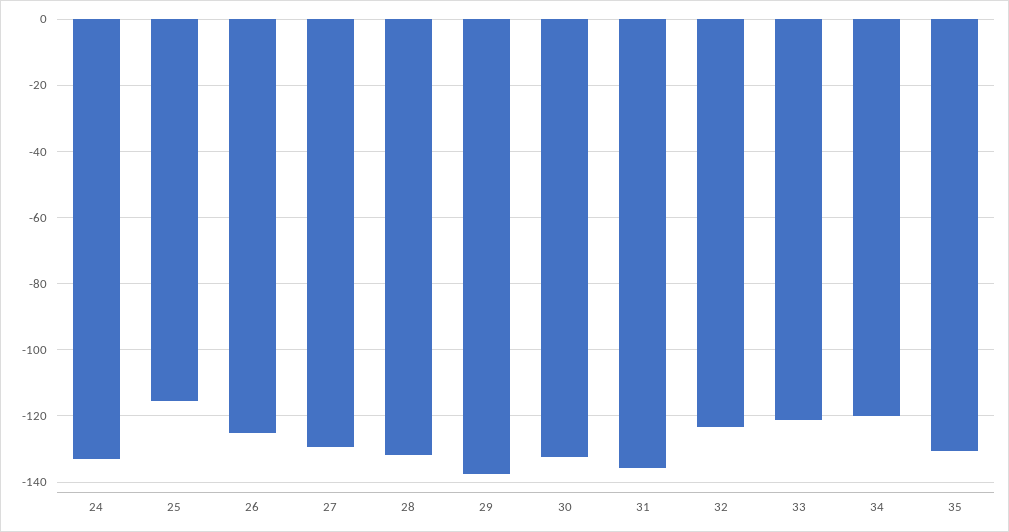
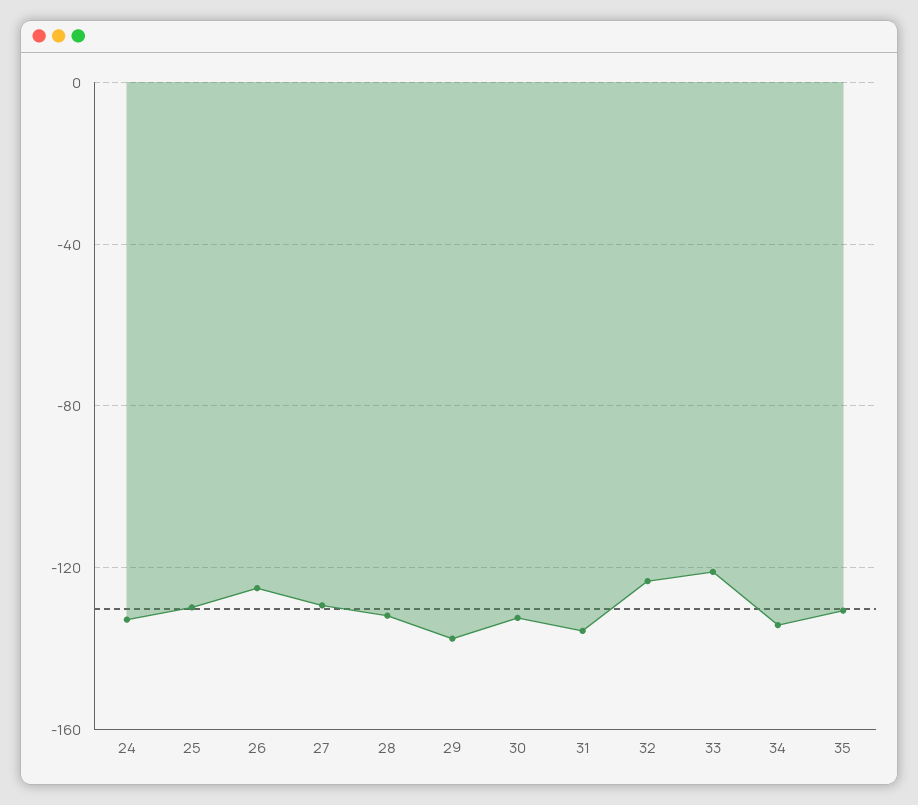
25: -116 -> -130
34: -120 -> -135

